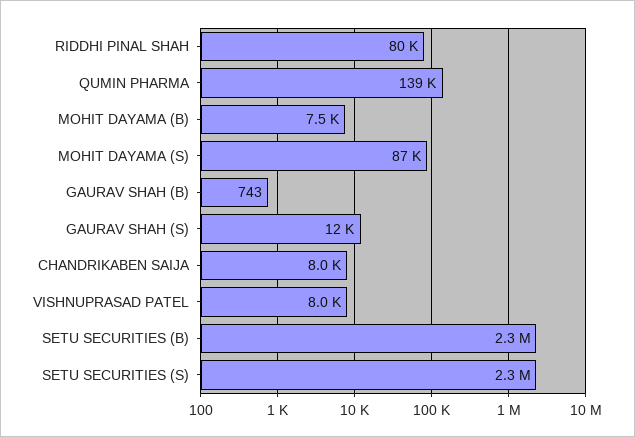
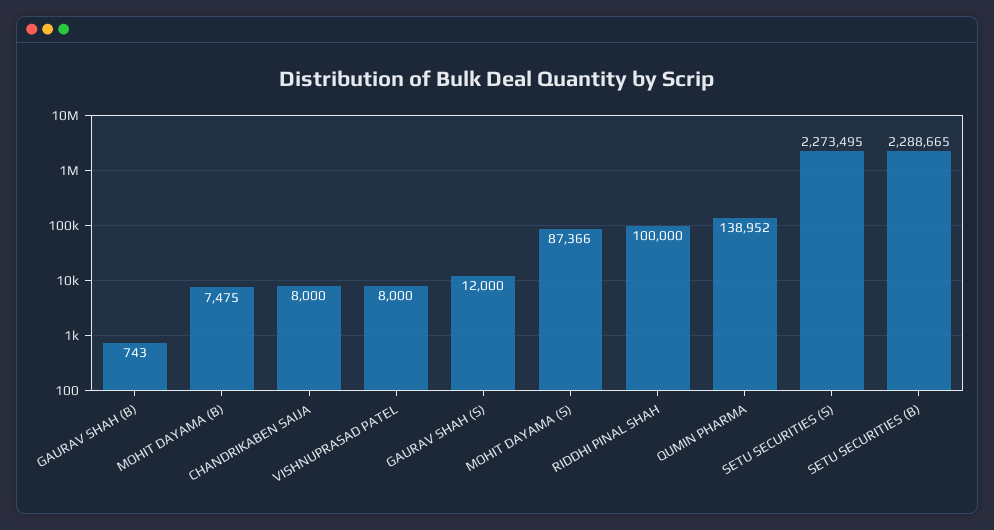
RIDDHI PINAL SHAH: 80000 -> 100000

